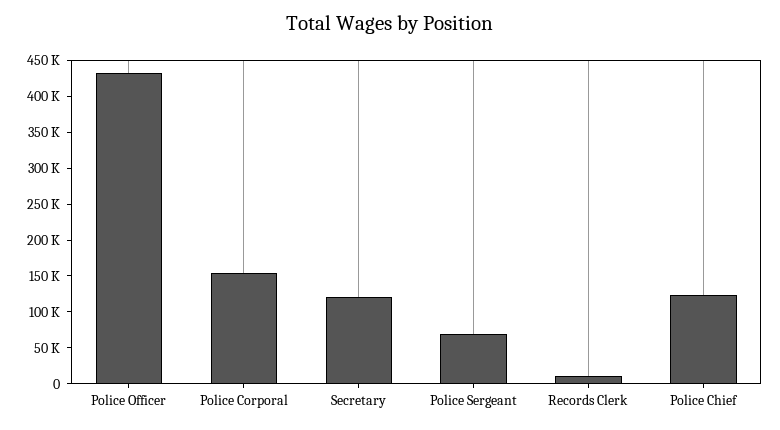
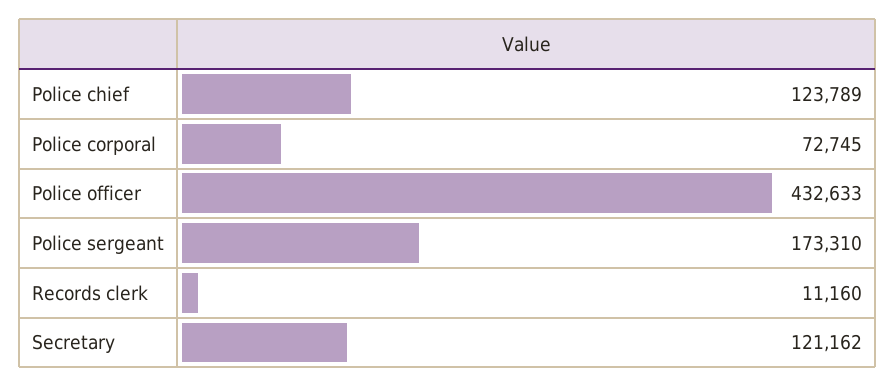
Police Corporal: 150000 -> 72745
Police Sergeant: 75000 -> 173310

